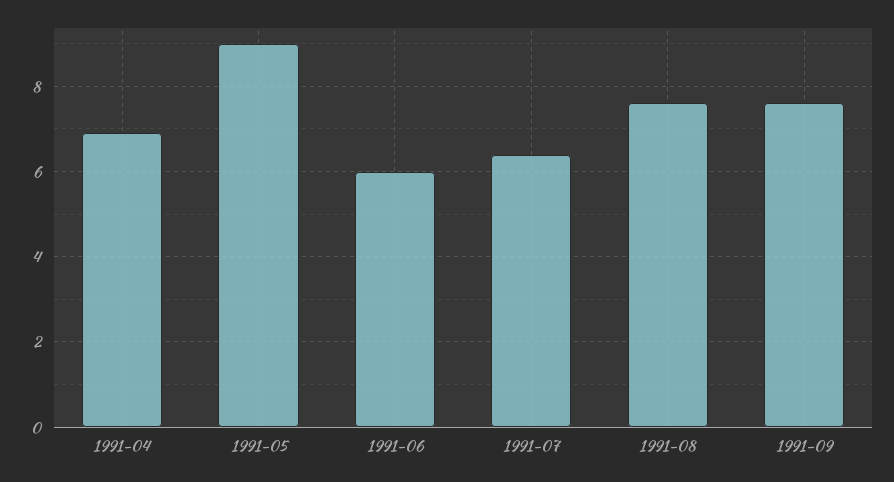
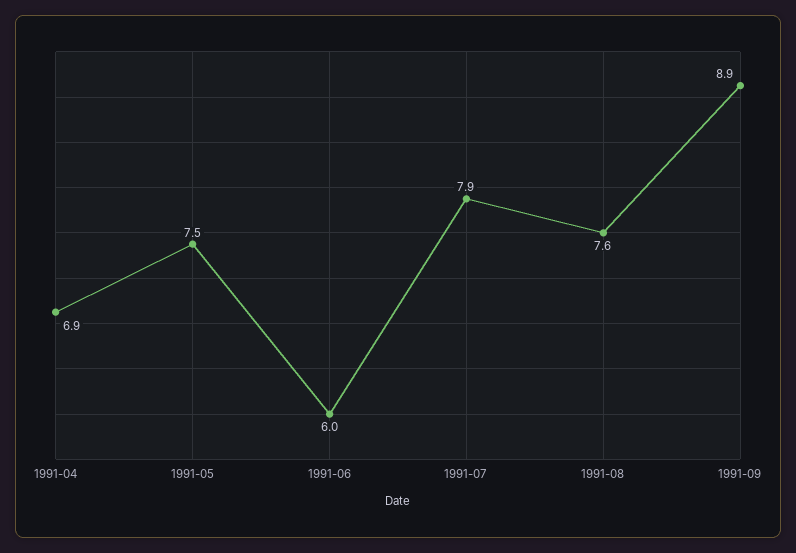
1991-05: 9 -> 7.5
1991-07: 6.5 -> 7.9
1991-09: 7.5 -> 8.9

